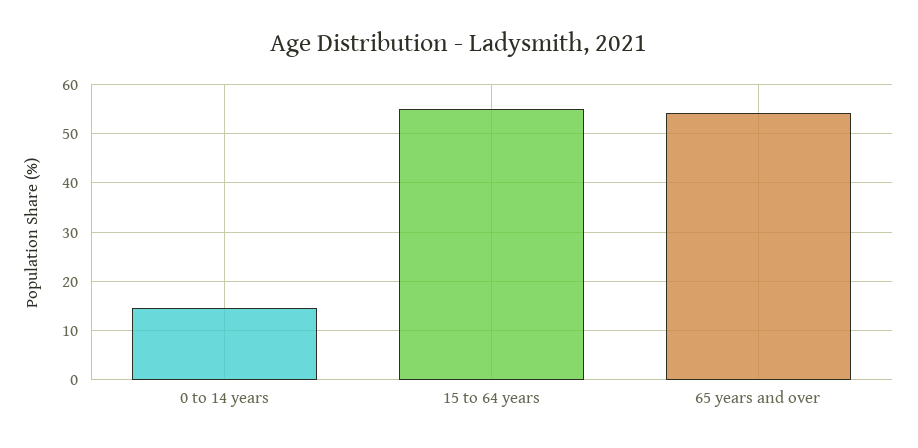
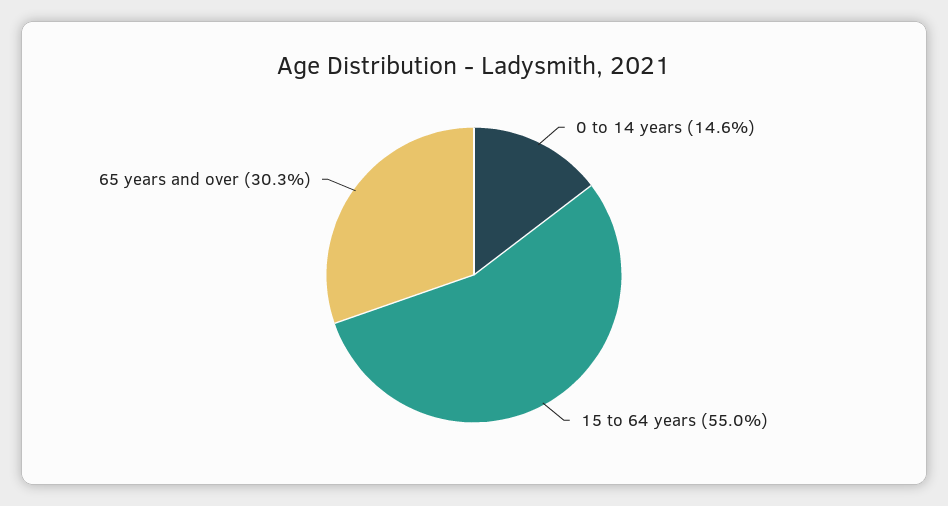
65 years and over: 54 -> 30.3

